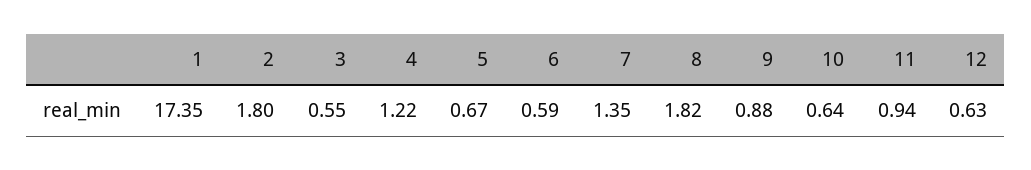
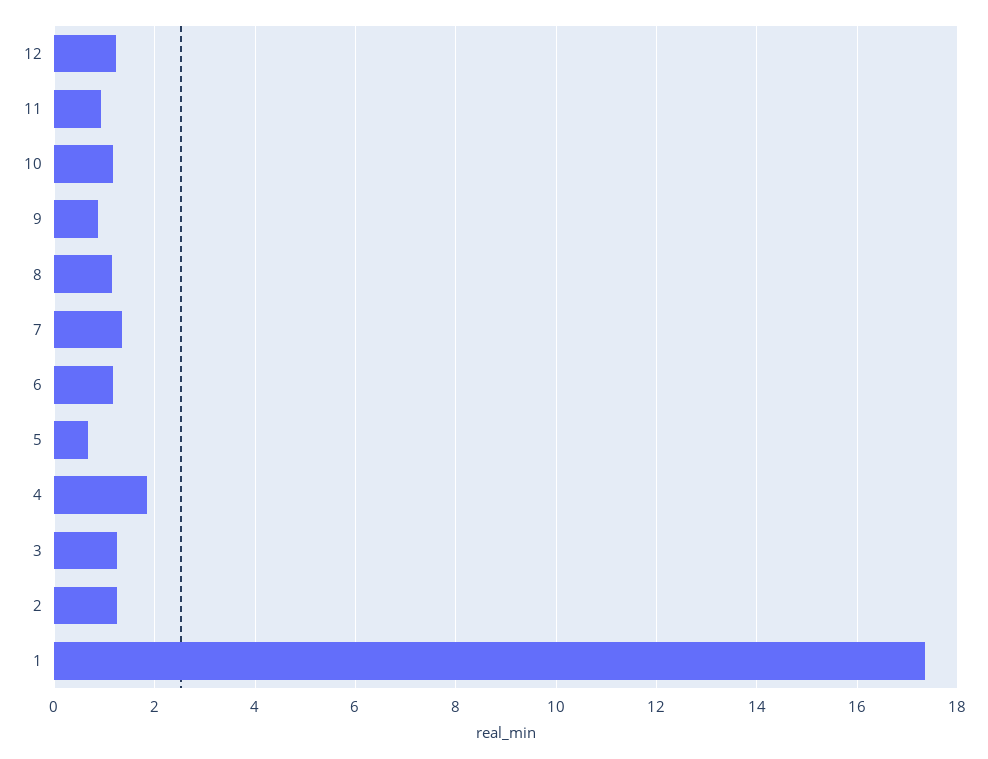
2: 1.8 -> 1.2
3: 0.55 -> 1.2
4: 1.22 -> 1.8
6: 0.59 -> 1.2
8: 1.82 -> 1.2
10: 0.64 -> 1.2
12: 0.63 -> 1.2

